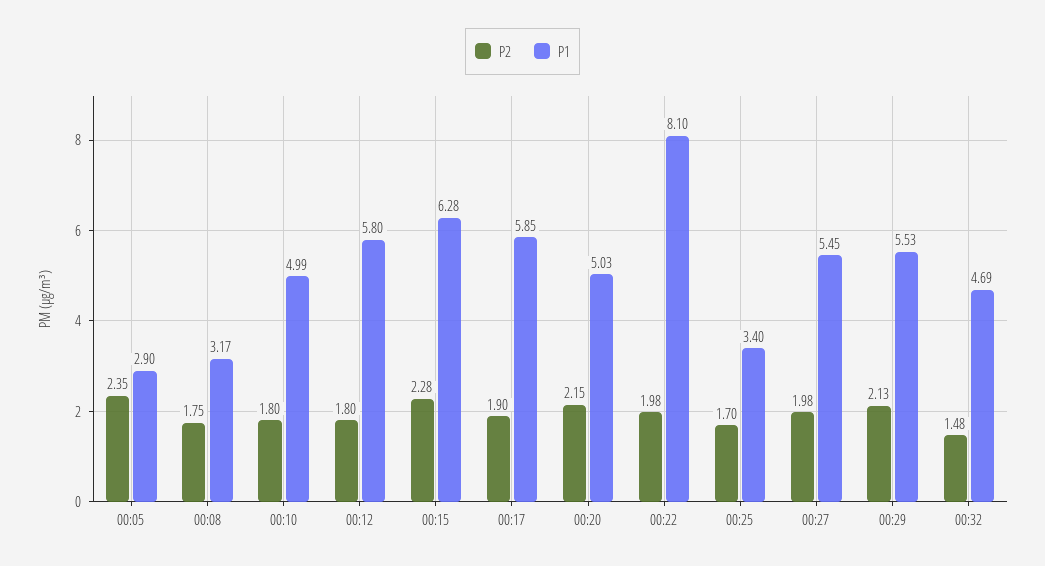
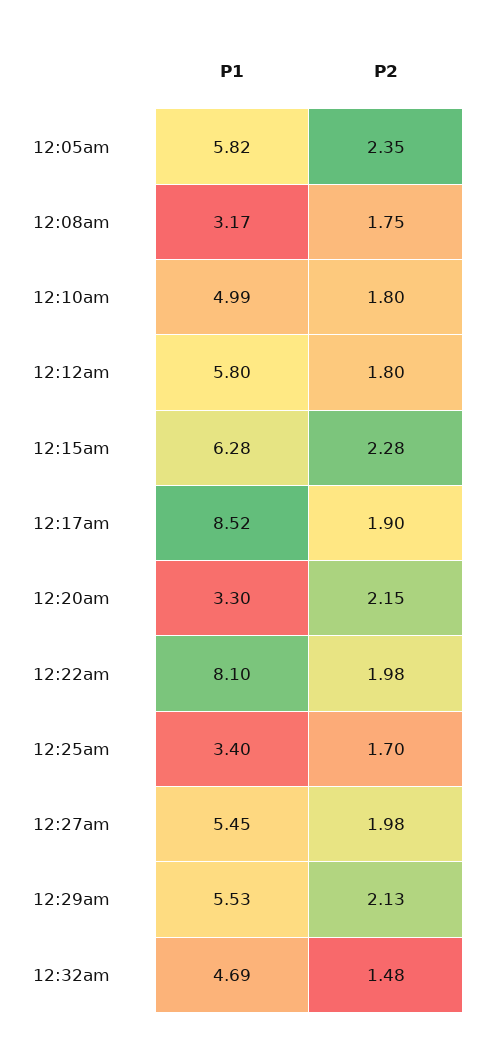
P1, 00:05: 2.9 -> 5.82
P1, 00:17: 5.85 -> 8.52
P1, 00:20: 5.03 -> 3.3

